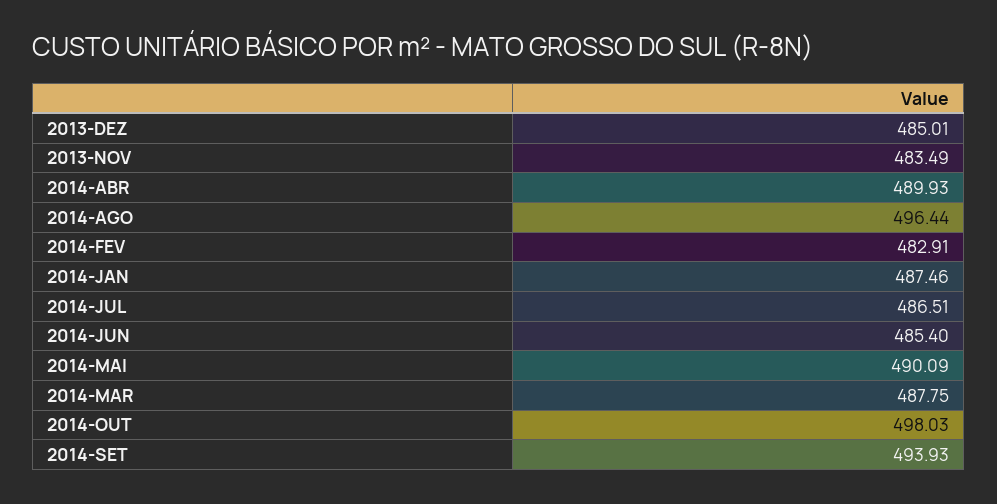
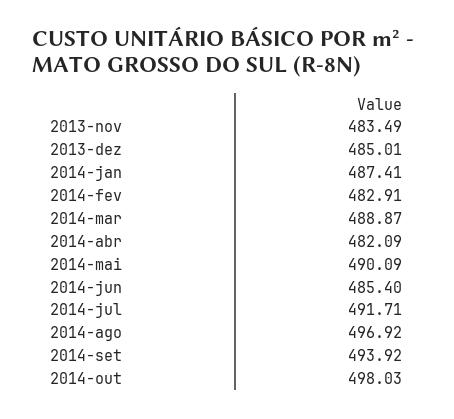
2014-ABR: 489.93 -> 482.09
2014-AGO: 496.44 -> 496.92
2014-JAN: 487.46 -> 487.41
2014-JUL: 486.51 -> 491.71
2014-MAR: 487.75 -> 488.87
2014-SET: 493.93 -> 493.92

